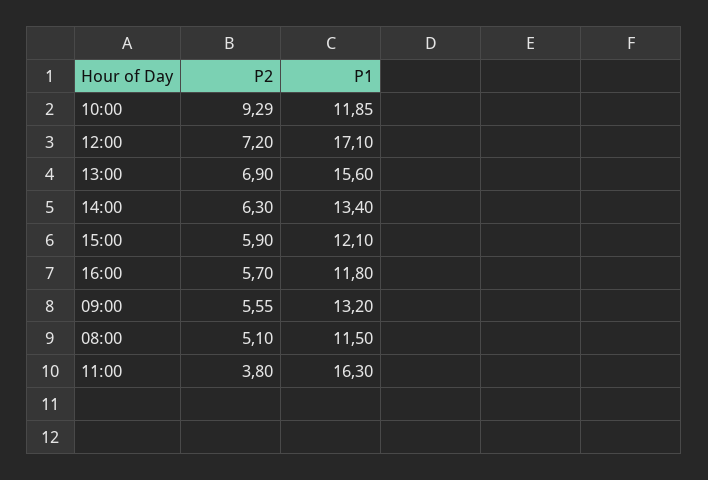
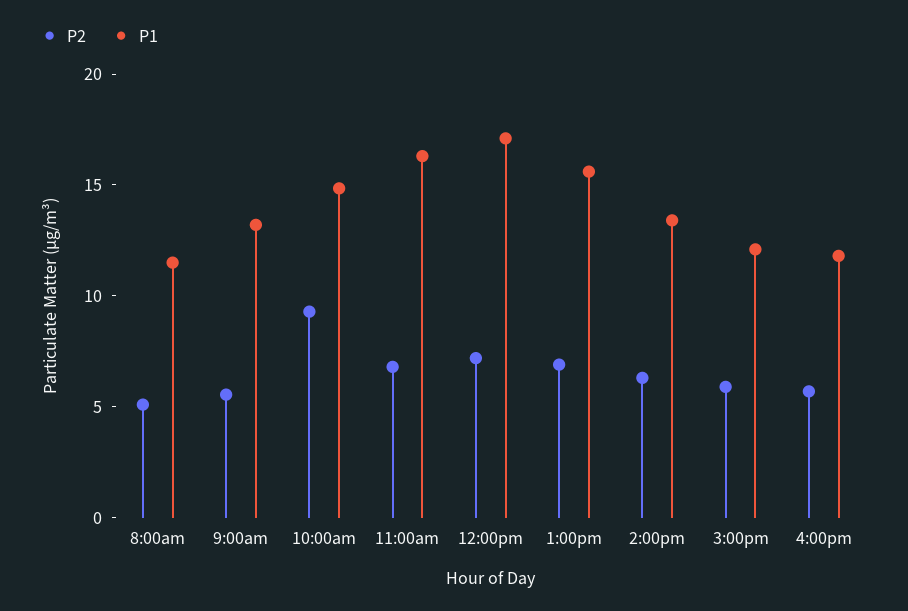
P1, 10:00: 11.85 -> 15
P2, 11:00: 3.8 -> 7

